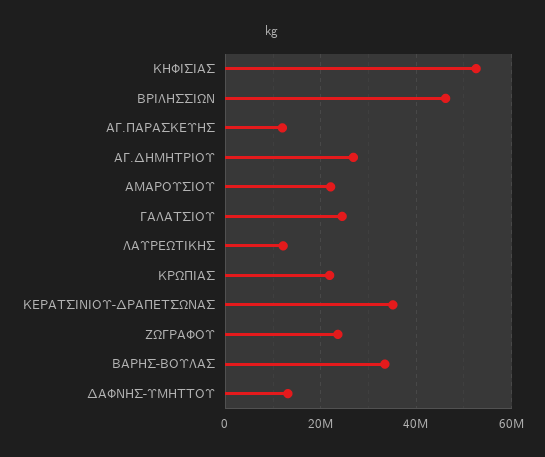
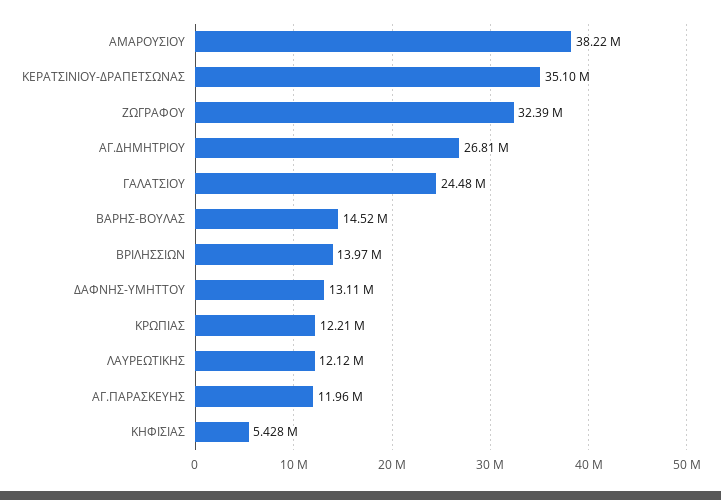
ΚΗΦΙΣΙΑΣ: 52000000 -> 5428000
ΒΡΙΛΗΣΣΙΩΝ: 46000000 -> 13970000
ΑΜΑΡΟΥΣΙΟΥ: 22000000 -> 38220000
ΚΡΩΠΙΑΣ: 22000000 -> 12210000
ΖΩΓΡΑΦΟΥ: 24000000 -> 32390000
ΒΑΡΗΣ-ΒΟΥΛΑΣ: 34000000 -> 14520000

